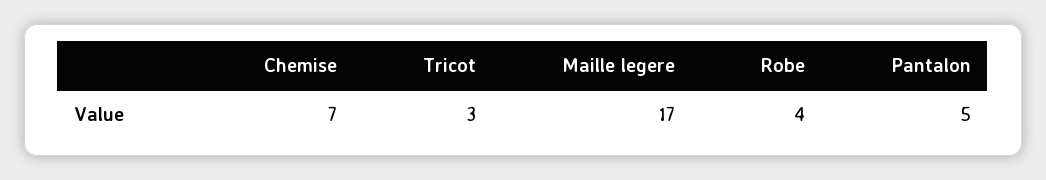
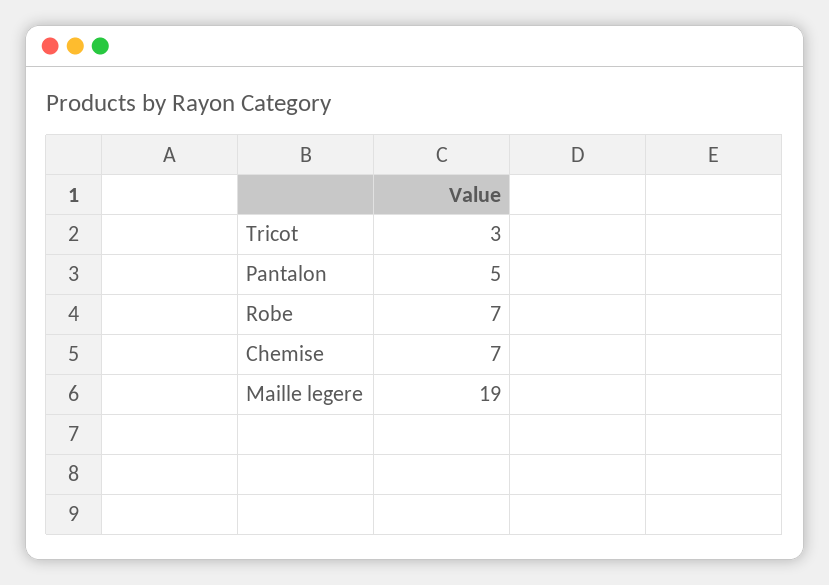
Maille legere: 17 -> 19
Robe: 4 -> 7

